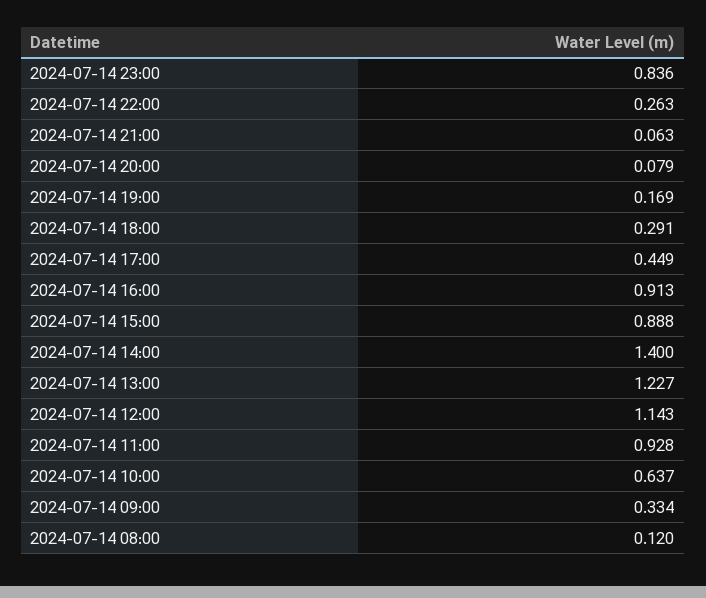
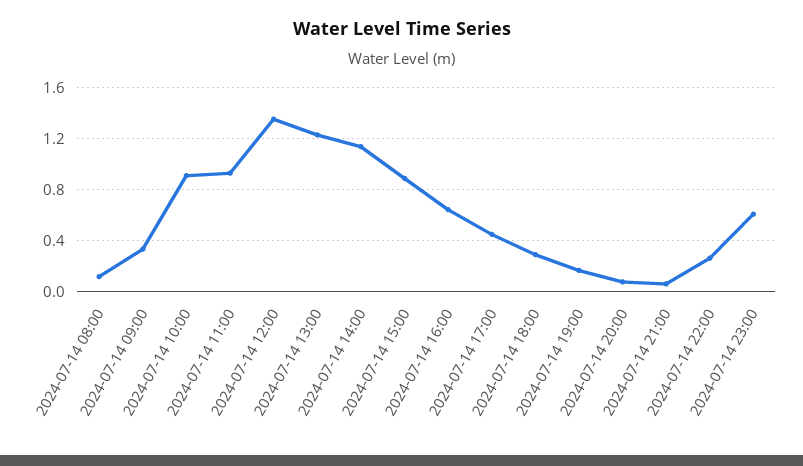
2024-07-14 23:00: 0.836 -> 0.6
2024-07-14 16:00: 0.913 -> 0.65
2024-07-14 14:00: 1.4 -> 1.15
2024-07-14 12:00: 1.143 -> 1.35
2024-07-14 10:00: 0.637 -> 0.9

